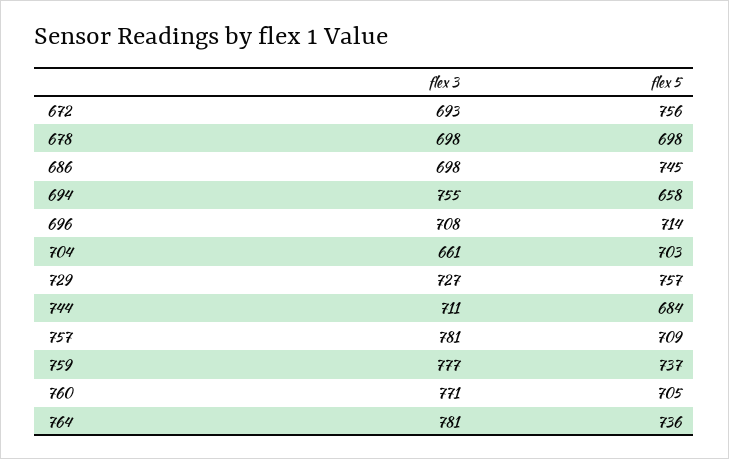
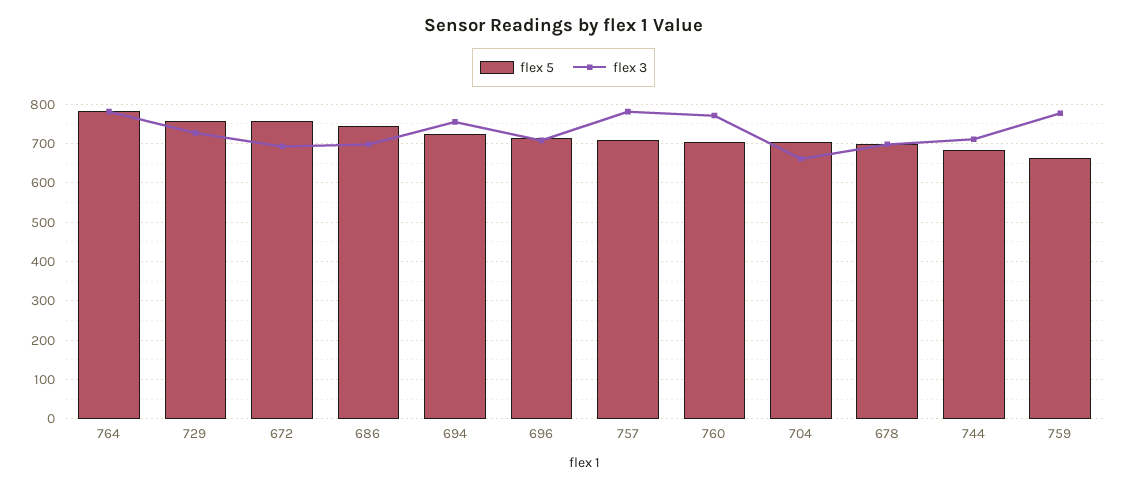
flex 5, 694: 658 -> 720
flex 5, 759: 737 -> 660
flex 5, 764: 736 -> 780

